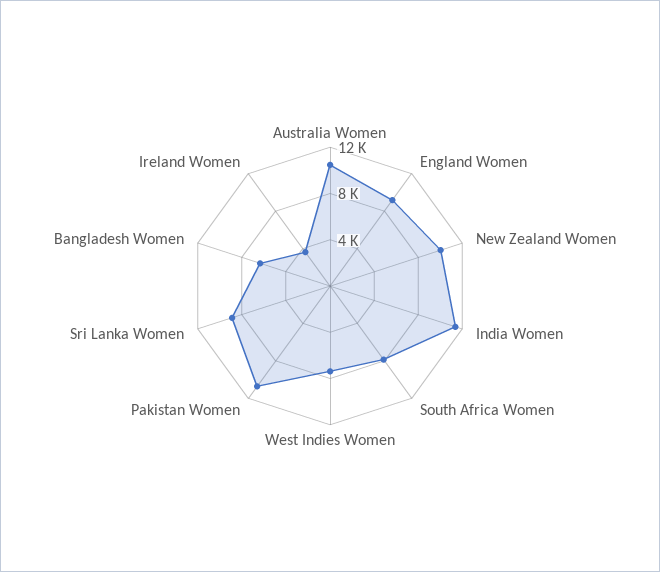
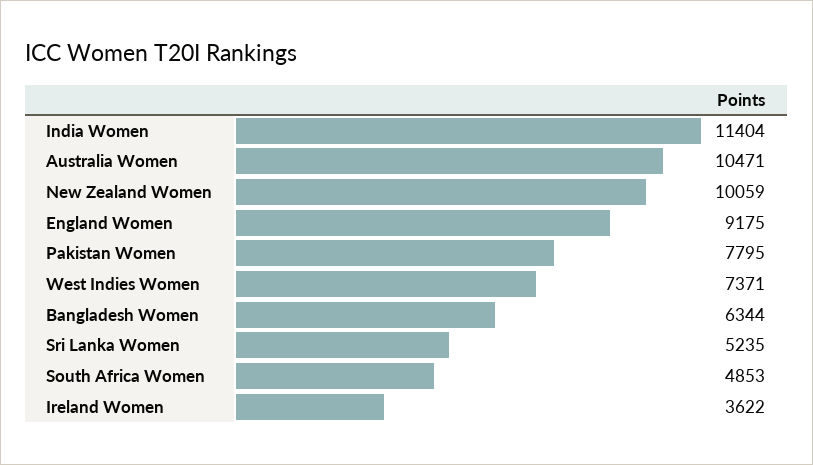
South Africa Women: 8000 -> 4853
Pakistan Women: 11000 -> 7795
Sri Lanka Women: 9000 -> 5235

